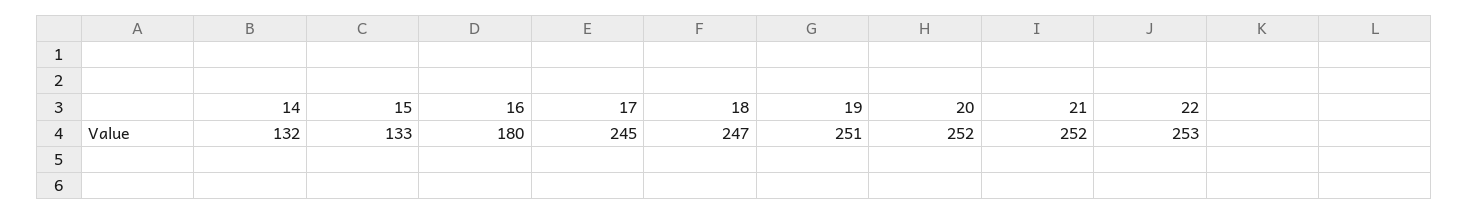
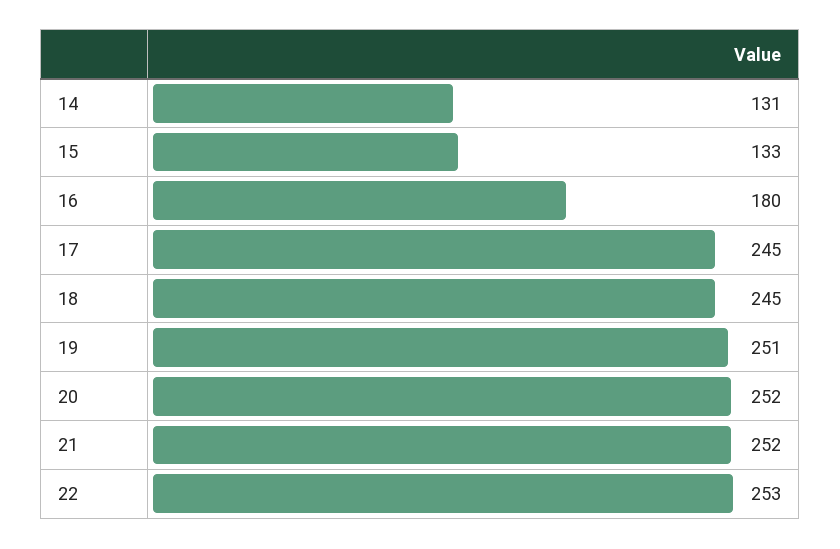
14: 132 -> 131
18: 247 -> 245

